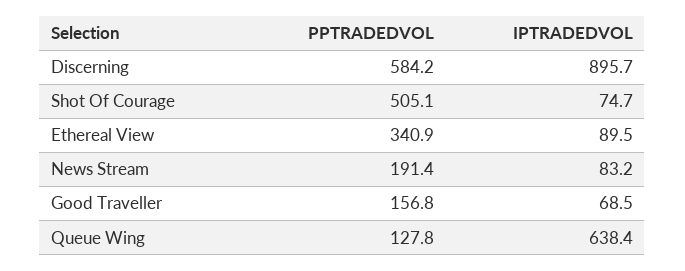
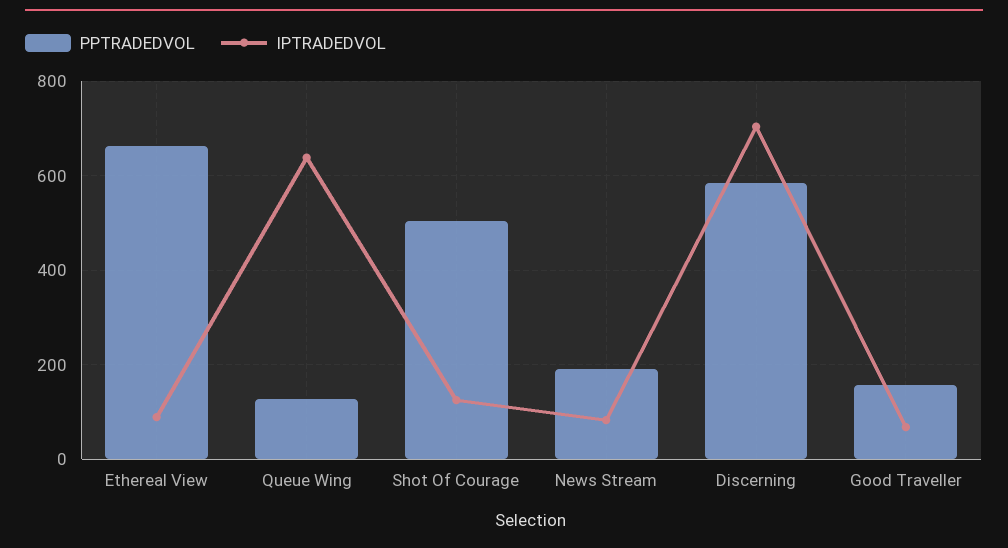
IPTRADEDVOL, Discerning: 895.7 -> 700
IPTRADEDVOL, Shot Of Courage: 74.7 -> 120
PPTRADEDVOL, Ethereal View: 340.9 -> 660

